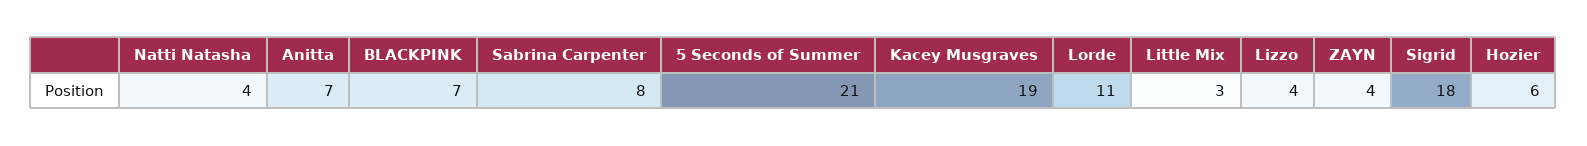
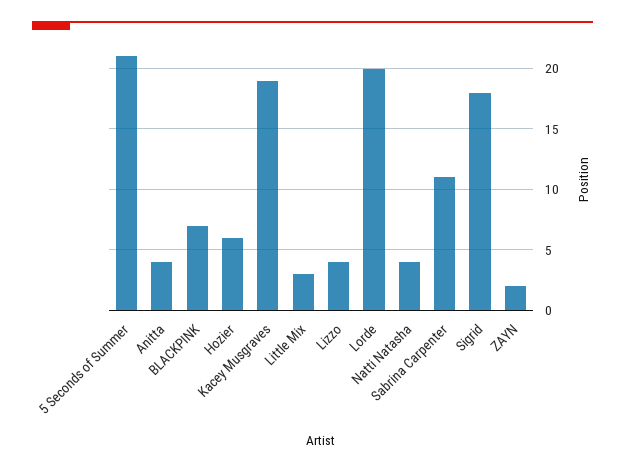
Anitta: 7 -> 4
Sabrina Carpenter: 8 -> 11
Lorde: 11 -> 20
ZAYN: 4 -> 2

